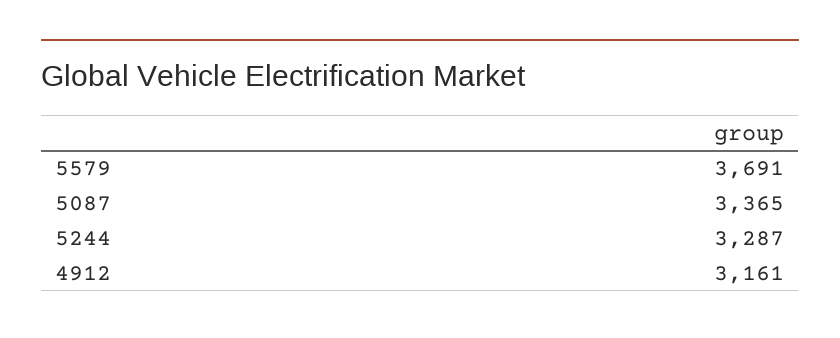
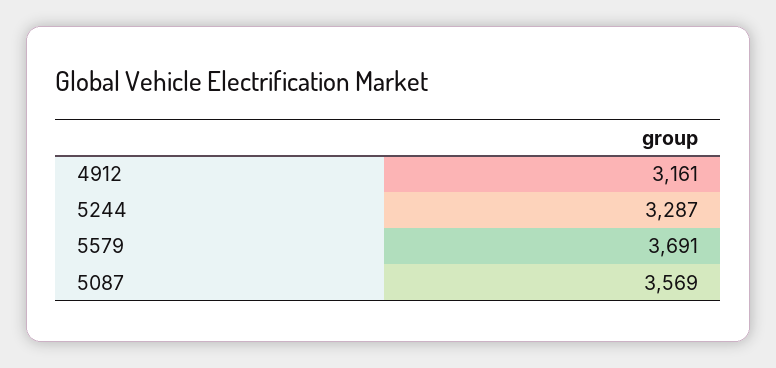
5087: 3365 -> 3569

